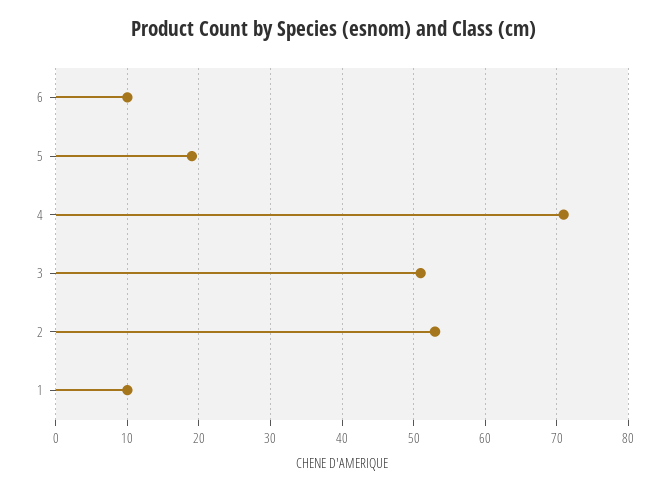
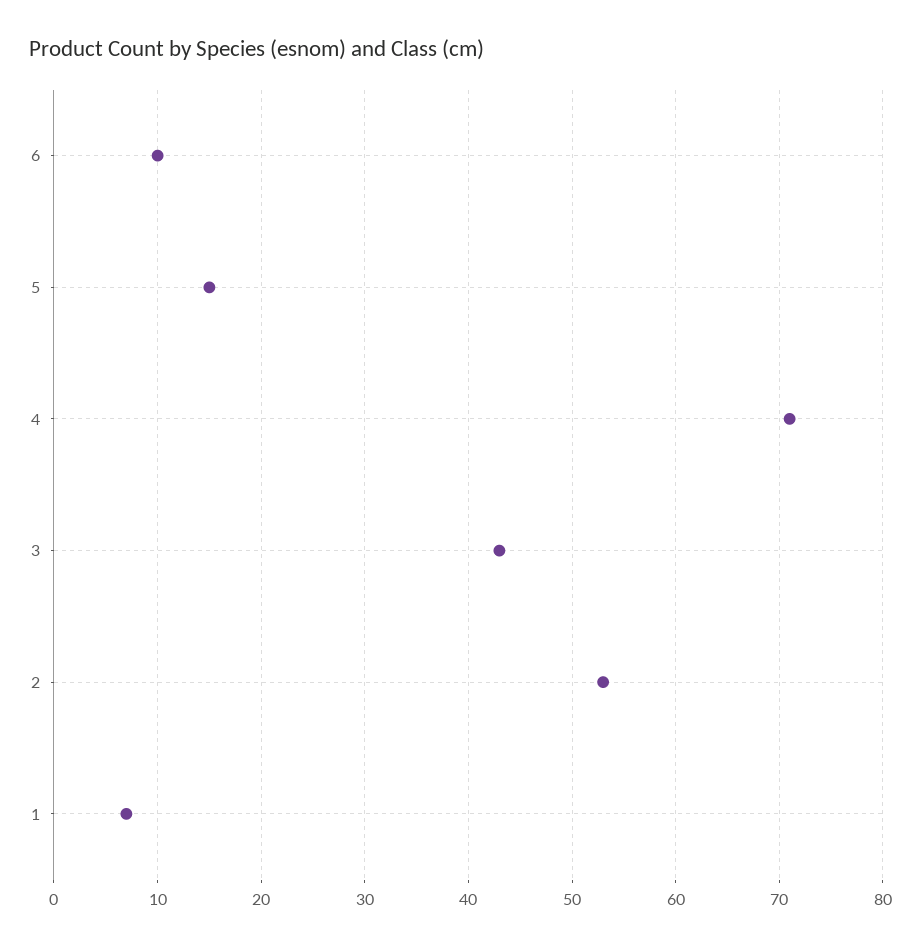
5: 19 -> 15
3: 51 -> 43
1: 10 -> 7

